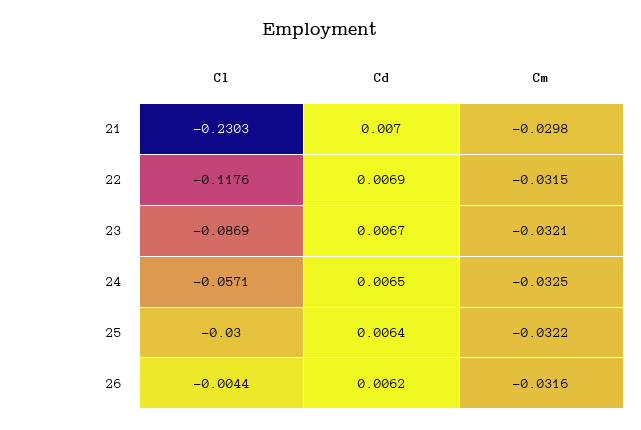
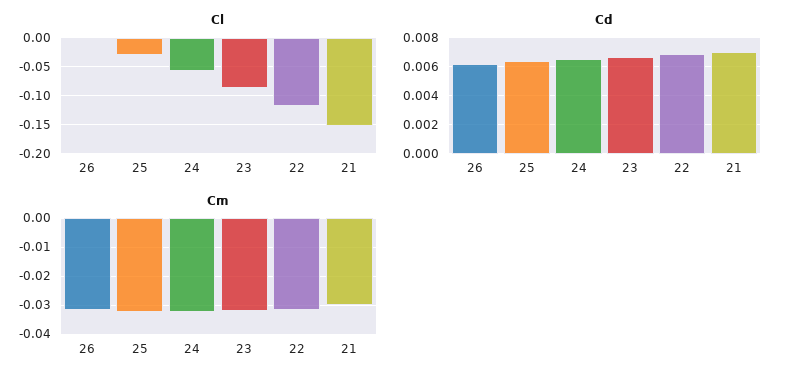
Cl, 21: -0.2303 -> -0.15

